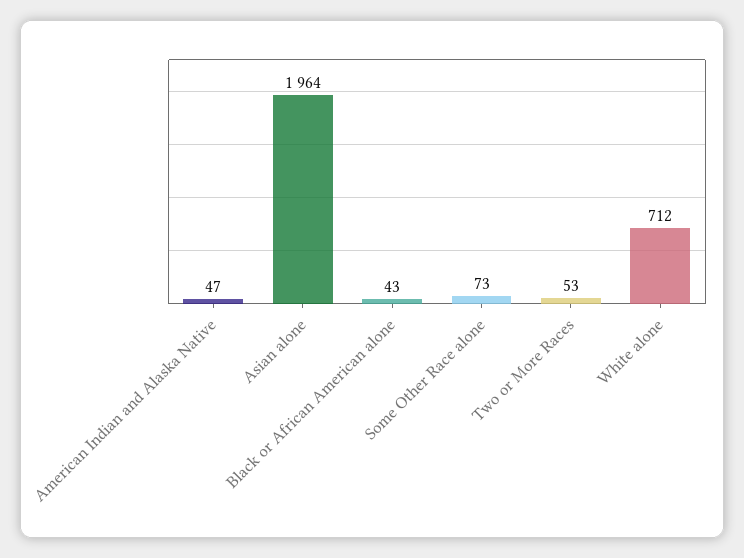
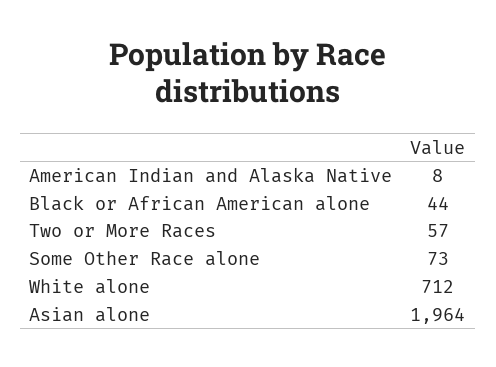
American Indian and Alaska Native: 47 -> 8
Black or African American alone: 43 -> 44
Two or More Races: 53 -> 57

